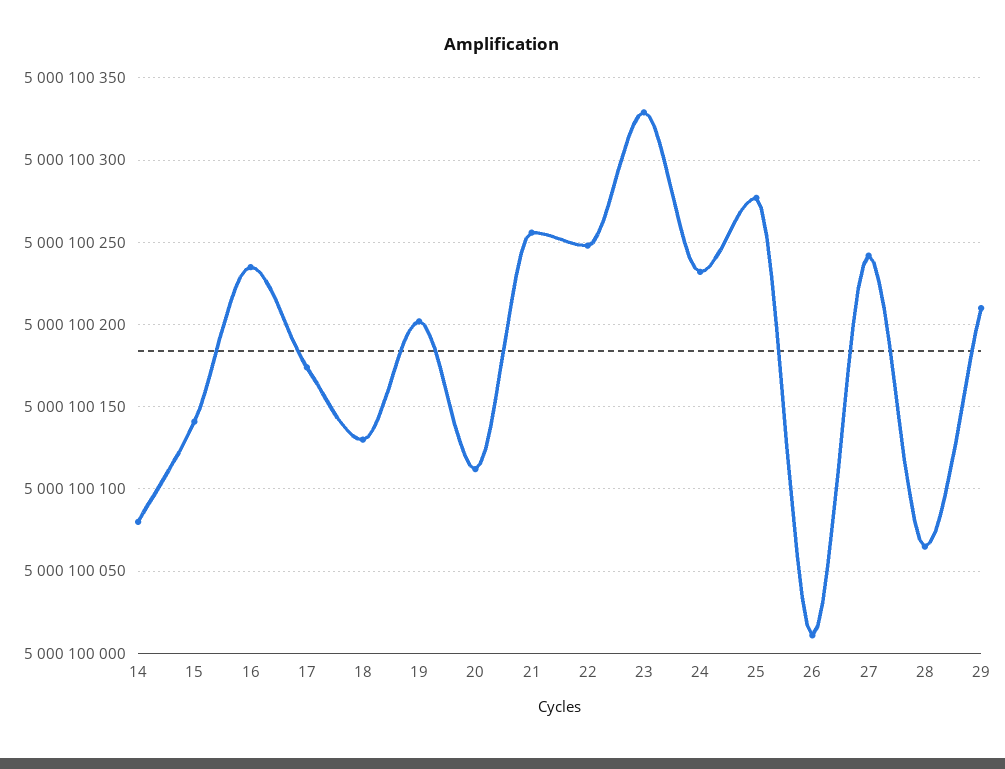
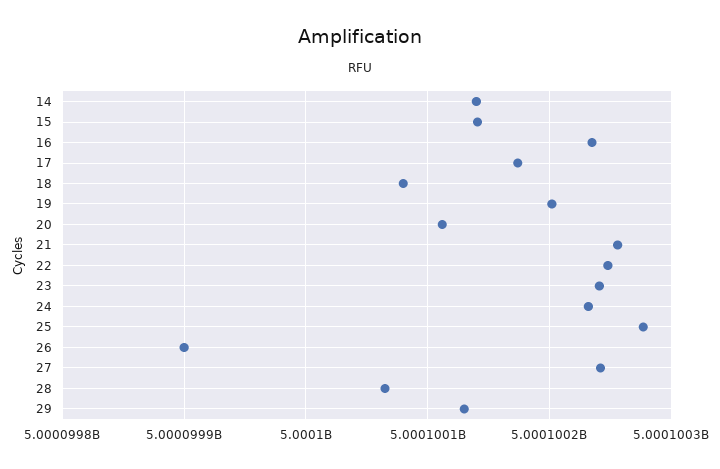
14: 5000100080 -> 5000100140
18: 5000100130 -> 5000100080
23: 5000100330 -> 5000100240
26: 5000100010 -> 5000099900
29: 5000100210 -> 5000100130

